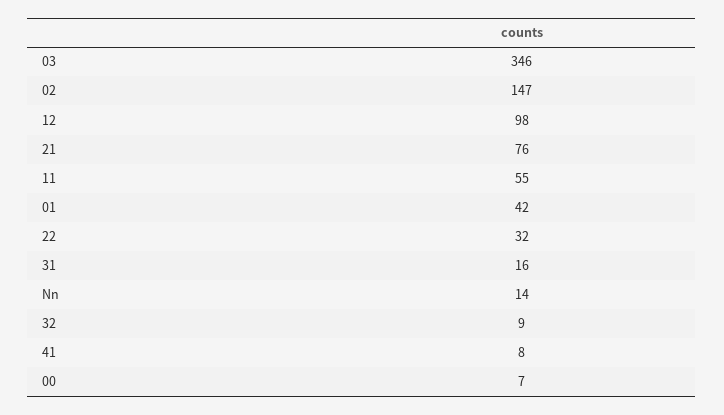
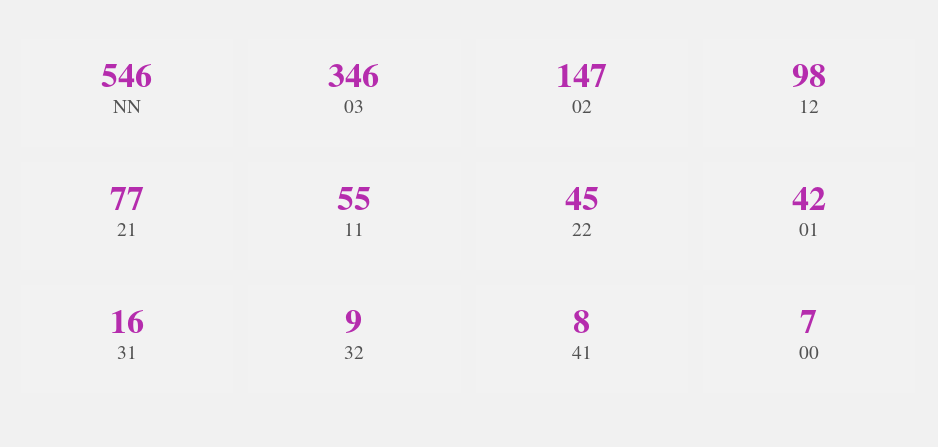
21: 76 -> 77
22: 32 -> 45
Nn: 14 -> 546

